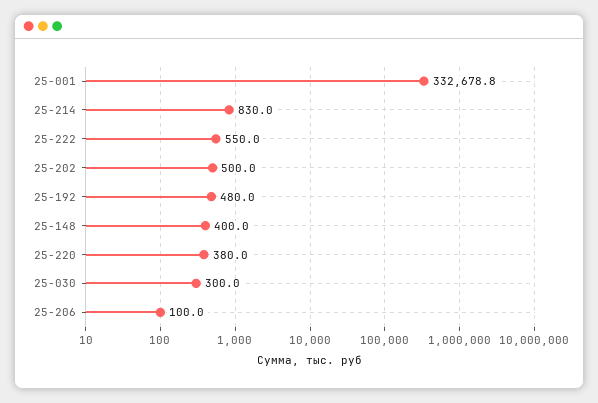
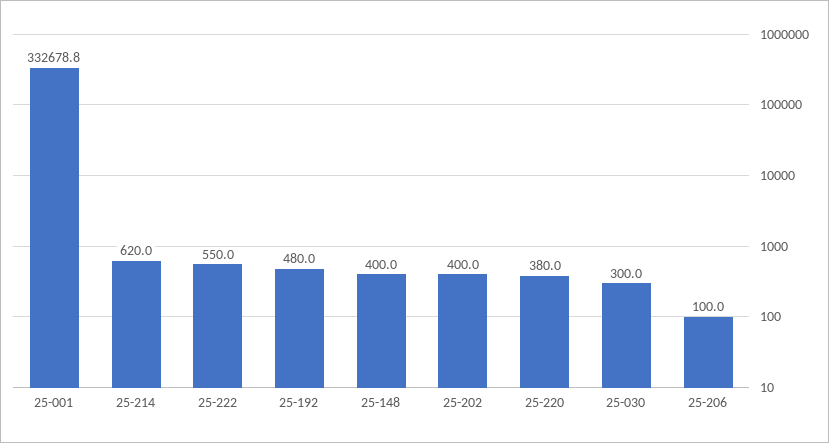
25-214: 830 -> 620
25-202: 500 -> 400

